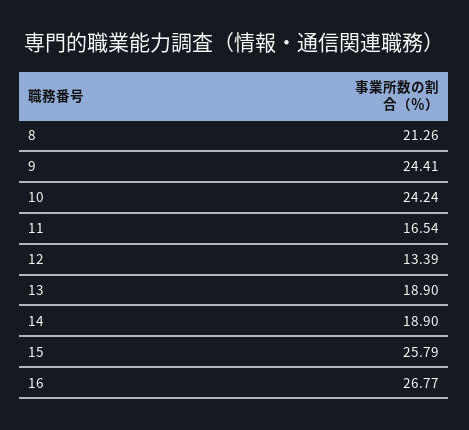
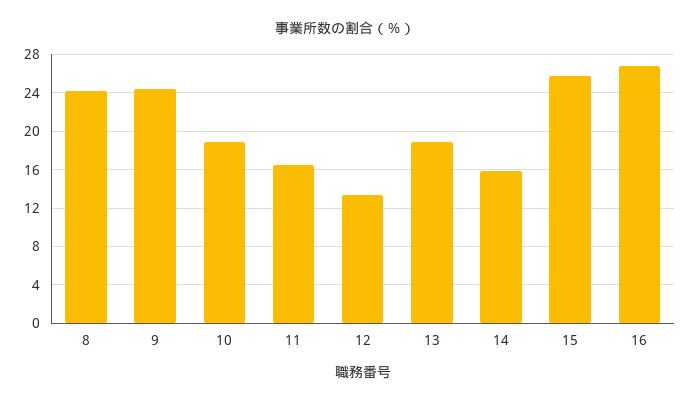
8: 21.26 -> 24
10: 24.24 -> 19
14: 18.9 -> 16

